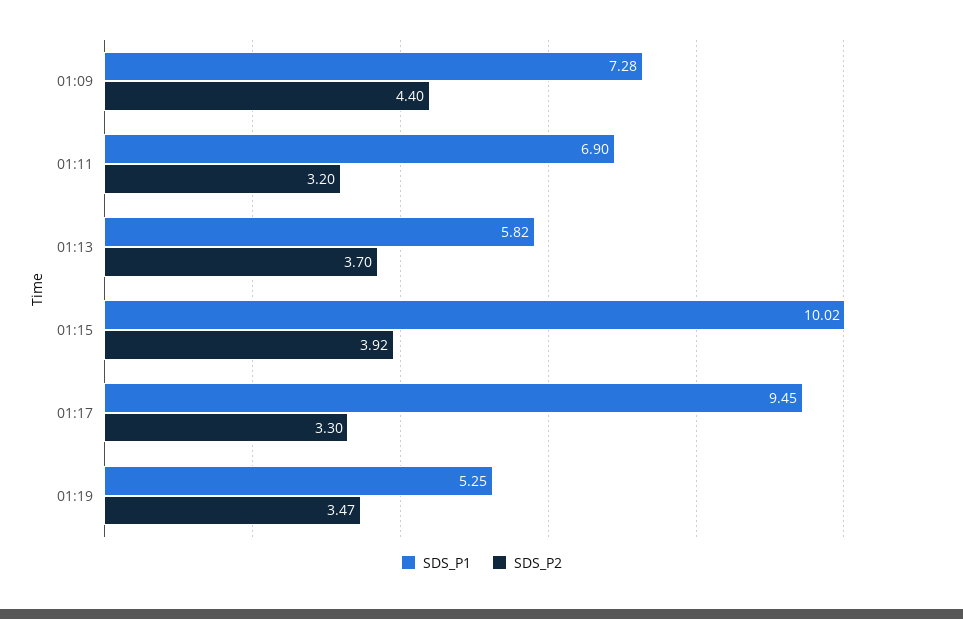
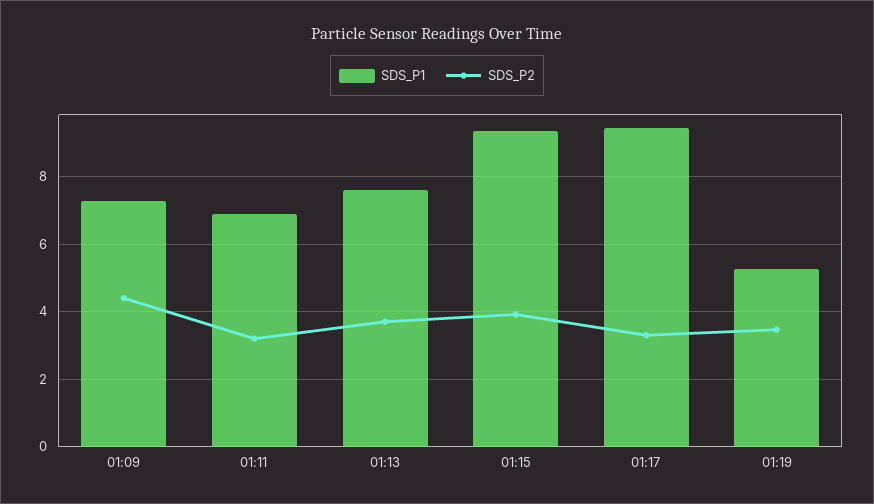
SDS_P1, 01:13: 5.82 -> 7.6
SDS_P1, 01:15: 10.02 -> 9.4

